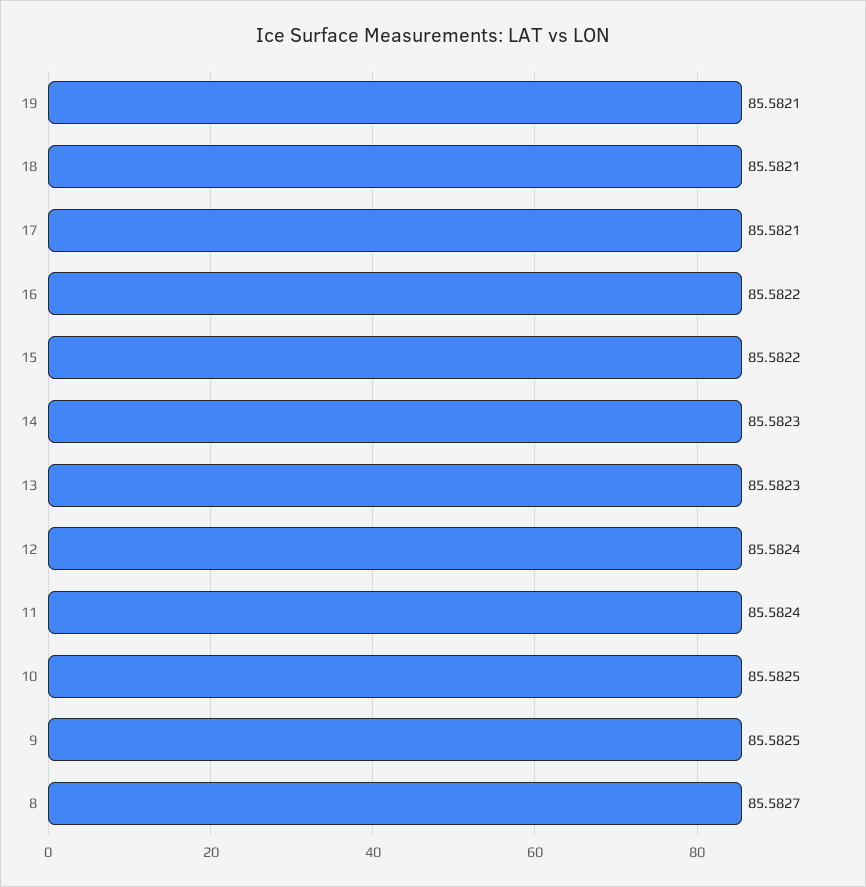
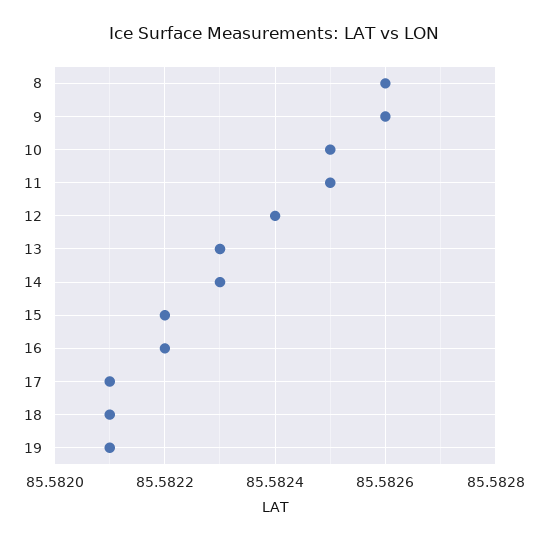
11: 85.5824 -> 85.5825
9: 85.5825 -> 85.5826
8: 85.5827 -> 85.5826

